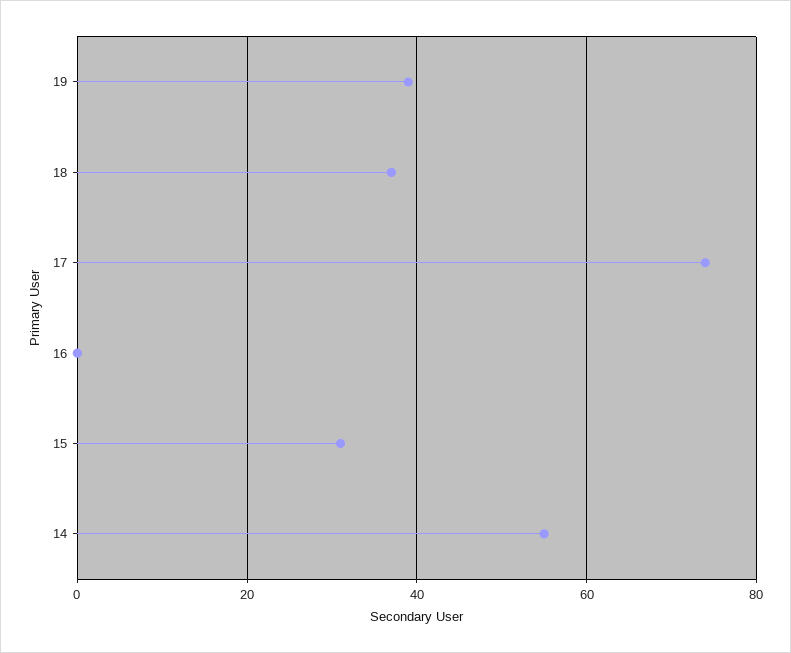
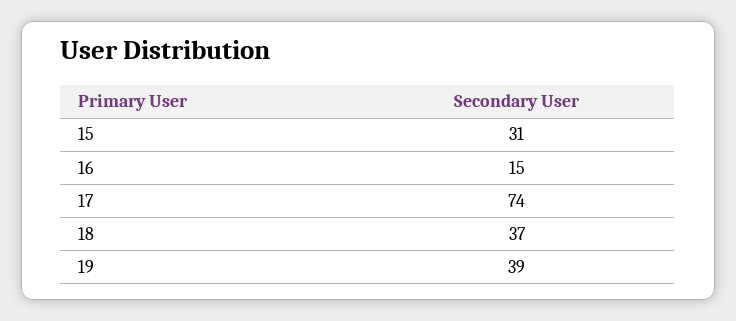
16: 0 -> 15
14: 55 -> none

